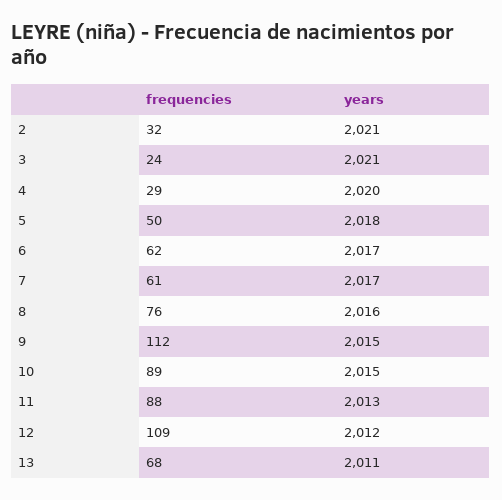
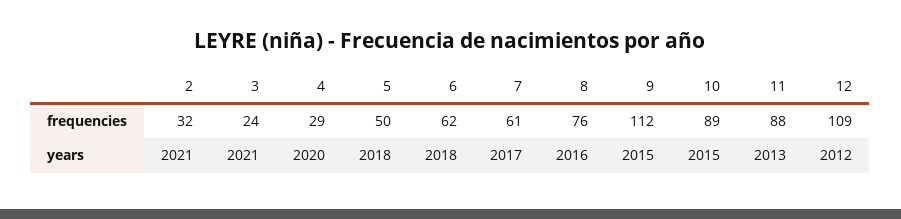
years, 6: 2017 -> 2018
frequencies, 13: 68 -> none
years, 13: 2011 -> none

